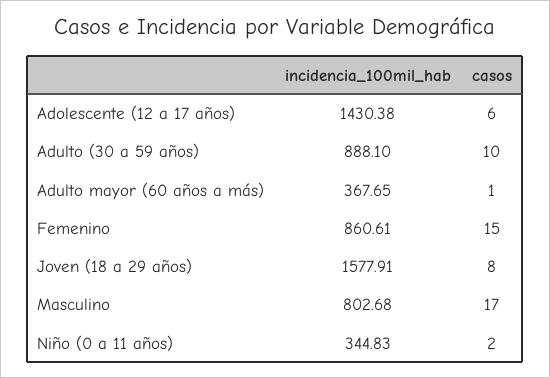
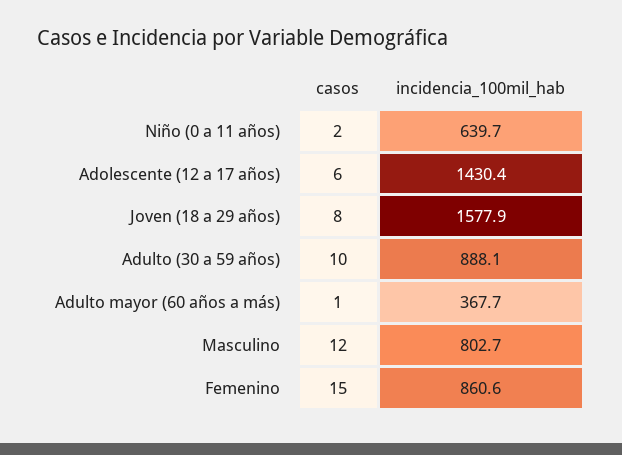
casos, Masculino: 17 -> 12
incidencia_100mil_hab, Niño (0 a 11 años): 344.83 -> 639.7

